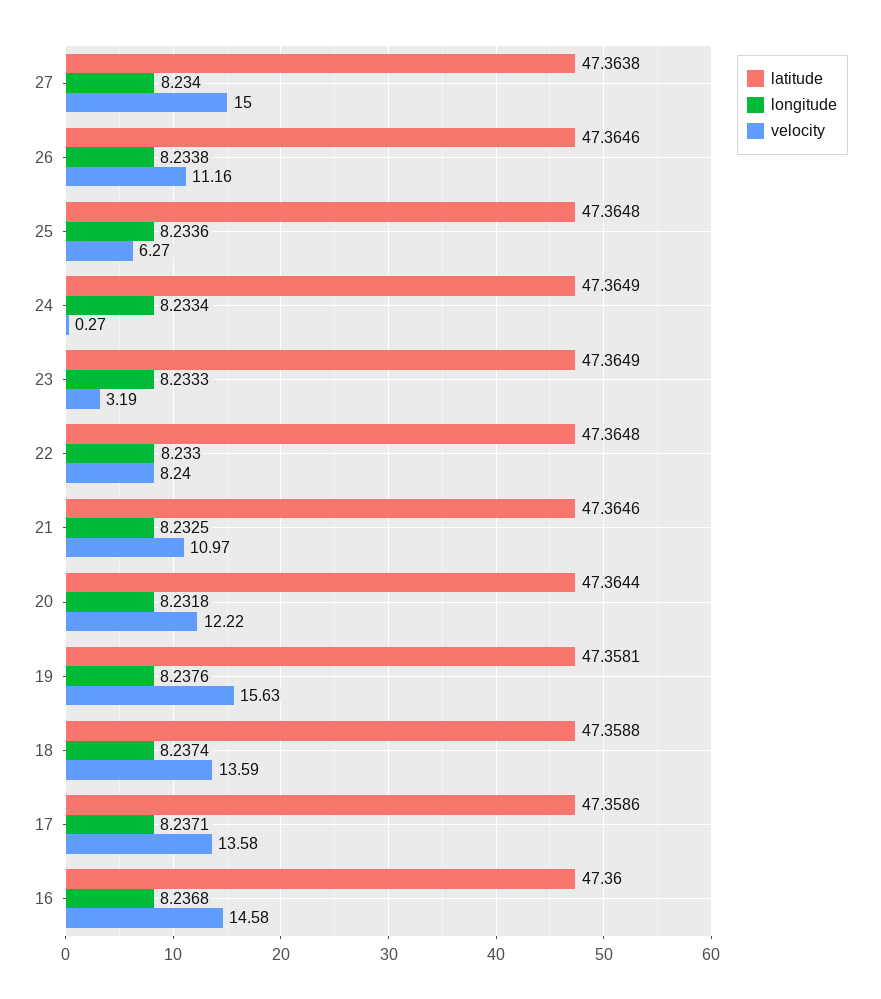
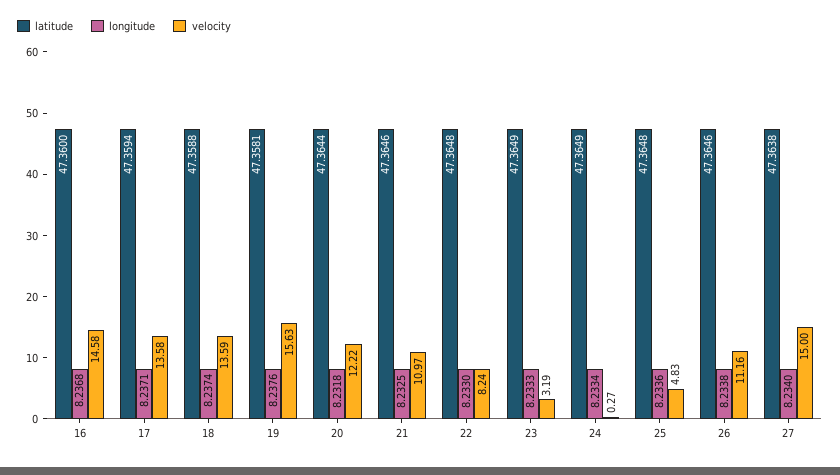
velocity, 25: 6.27 -> 4.83
latitude, 17: 47.3586 -> 47.3594

